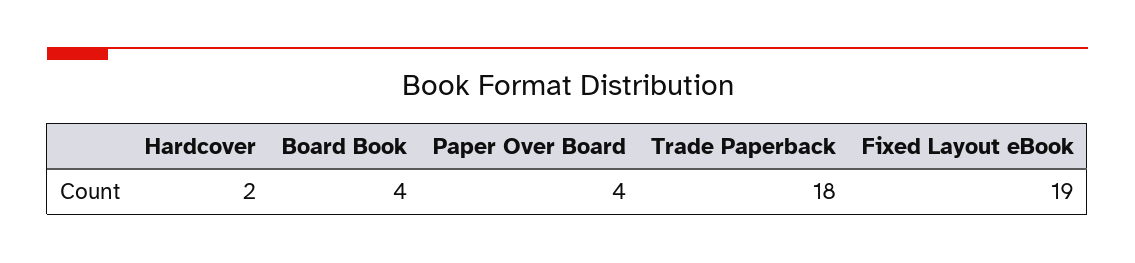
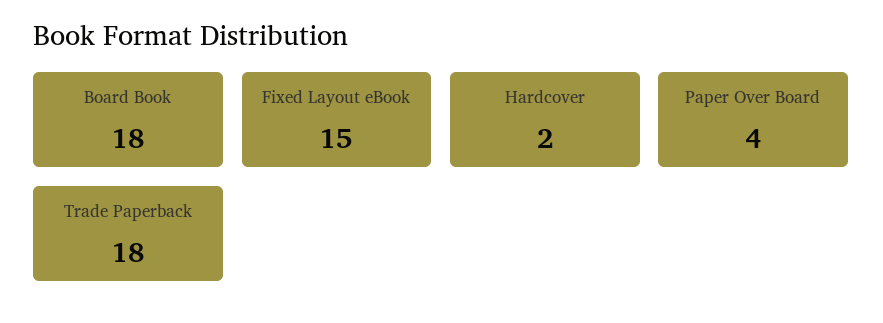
Board Book: 4 -> 18
Fixed Layout eBook: 19 -> 15

